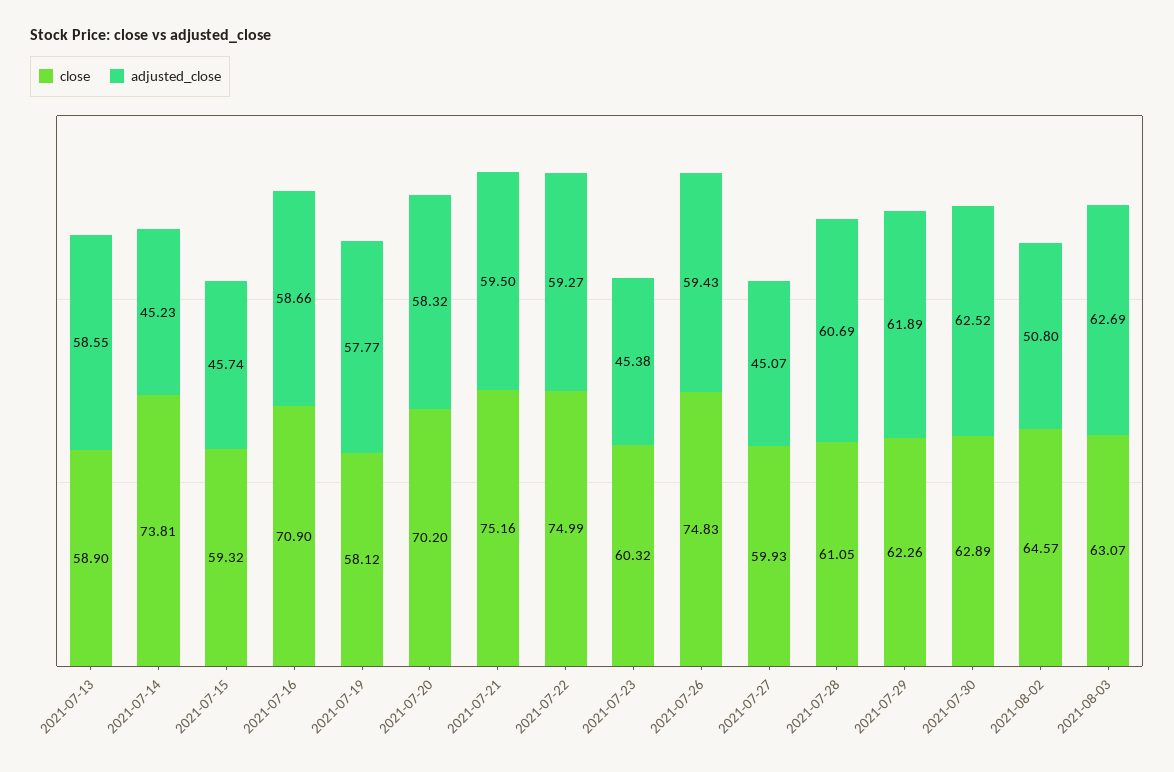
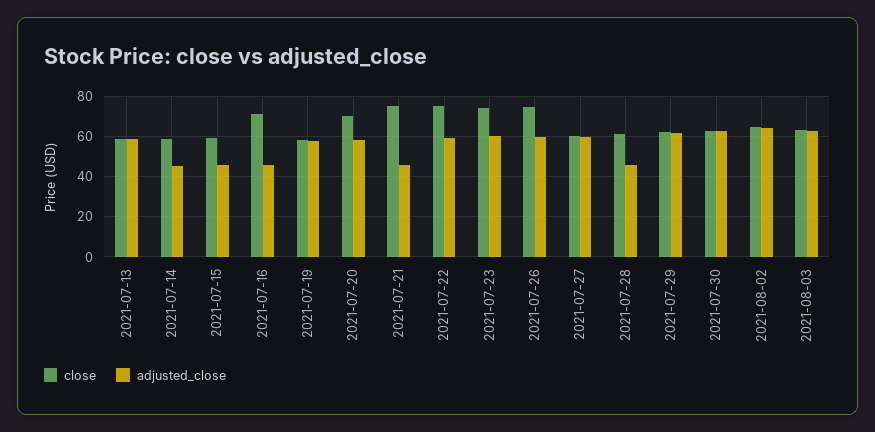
close, 2021-07-14: 73.81 -> 60
adjusted_close, 2021-07-16: 58.66 -> 45
adjusted_close, 2021-07-21: 59.5 -> 45
close, 2021-07-23: 60.32 -> 75
adjusted_close, 2021-07-23: 45.38 -> 60
adjusted_close, 2021-07-27: 45.07 -> 60
adjusted_close, 2021-07-28: 60.69 -> 45
adjusted_close, 2021-08-02: 50.8 -> 65

